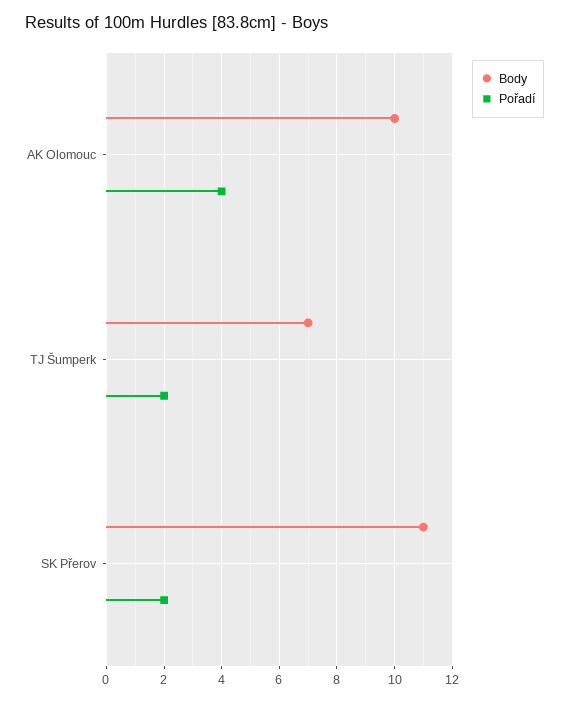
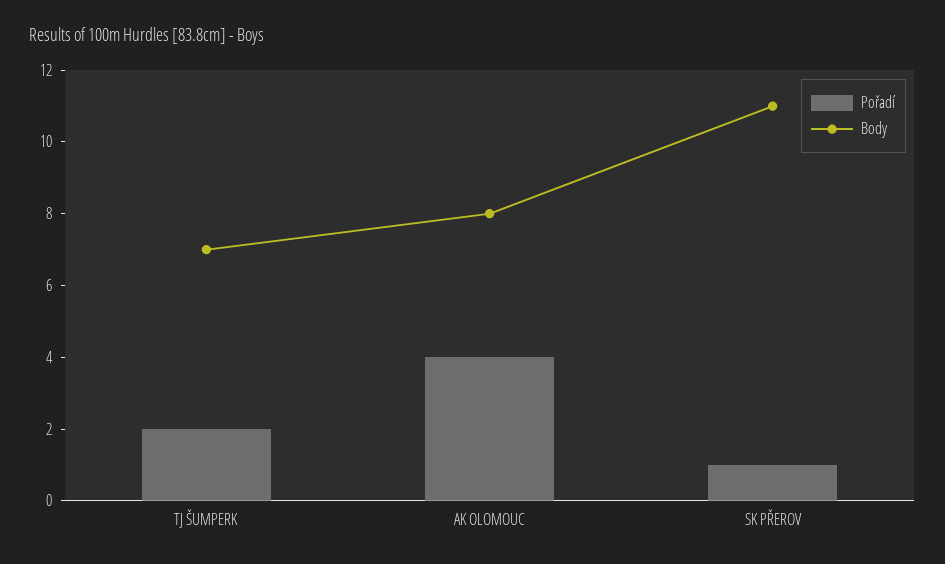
Body, AK Olomouc: 10 -> 8
Pořadí, SK Přerov: 2 -> 1

